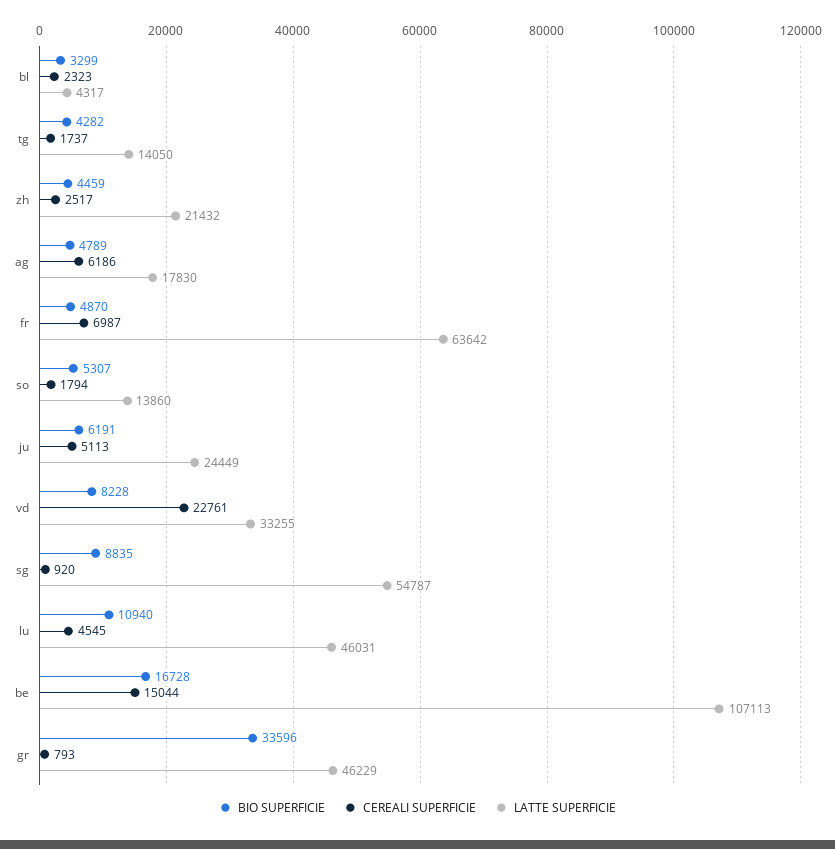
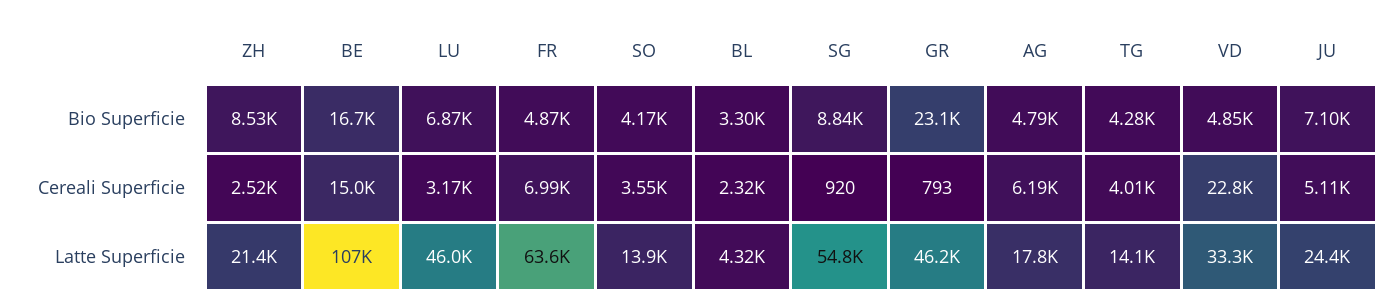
CEREALI SUPERFICIE, tg: 1737 -> 4010
BIO SUPERFICIE, zh: 4459 -> 8530
BIO SUPERFICIE, so: 5307 -> 4170
CEREALI SUPERFICIE, so: 1794 -> 3550
BIO SUPERFICIE, ju: 6191 -> 7100
BIO SUPERFICIE, vd: 8228 -> 4850
BIO SUPERFICIE, lu: 10940 -> 6870
CEREALI SUPERFICIE, lu: 4545 -> 3170
BIO SUPERFICIE, gr: 33596 -> 23100

